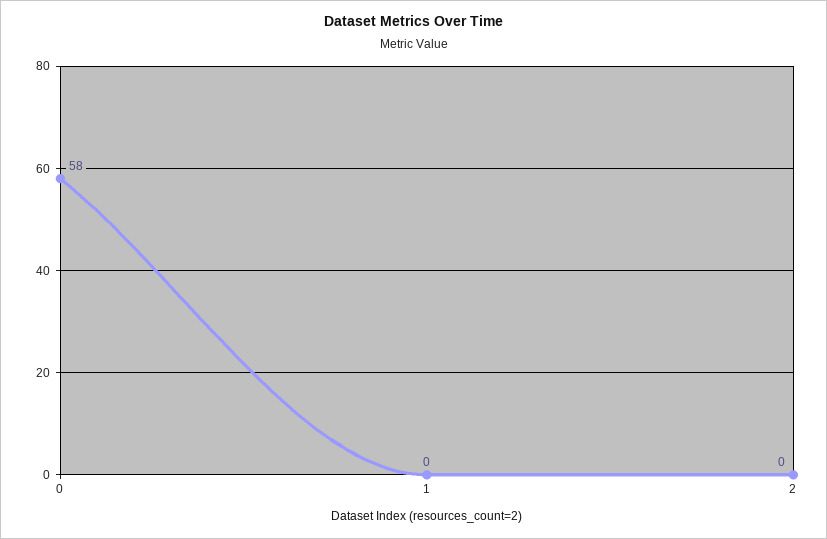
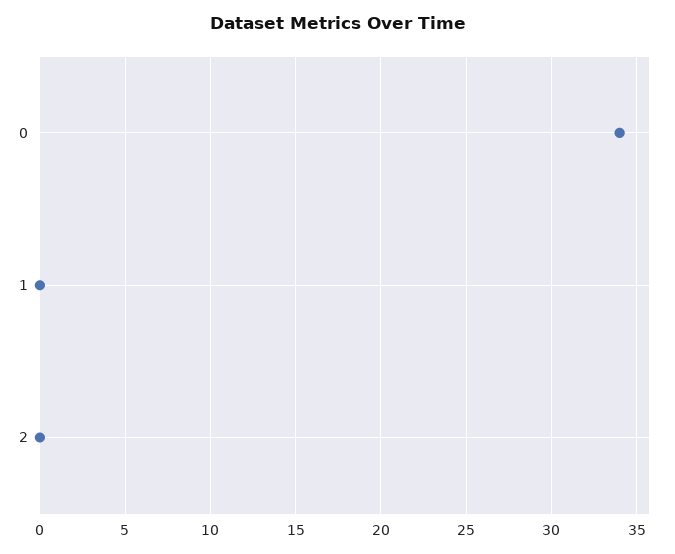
0: 58 -> 34

